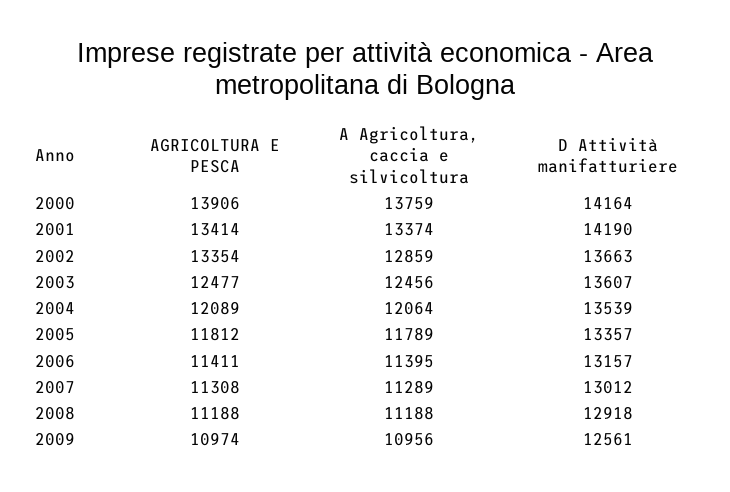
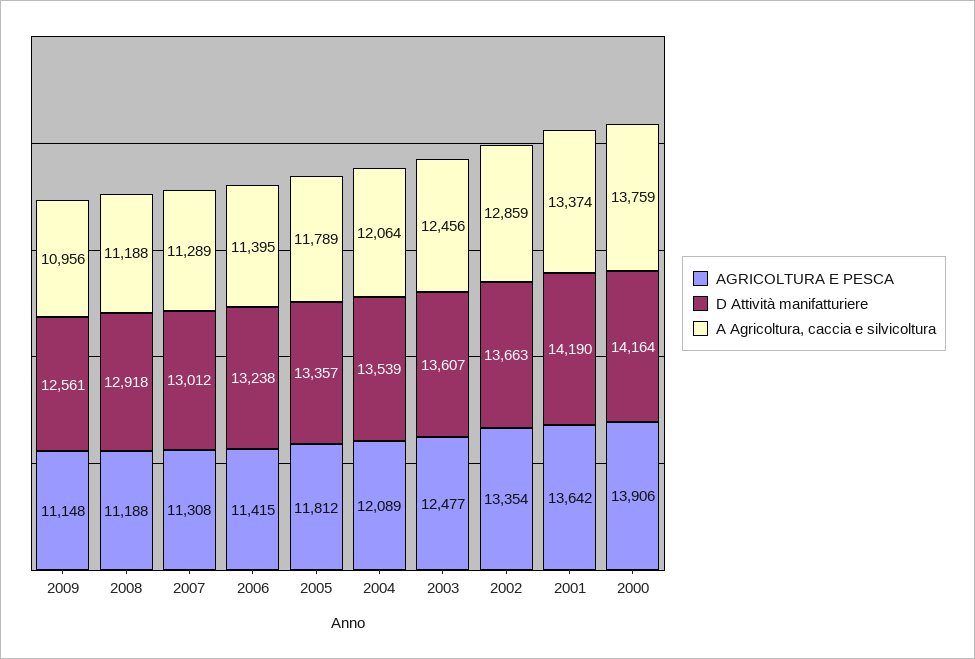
AGRICOLTURA E PESCA, 2001: 13414 -> 13642
AGRICOLTURA E PESCA, 2006: 11411 -> 11415
D Attività manifatturiere, 2006: 13157 -> 13238
AGRICOLTURA E PESCA, 2009: 10974 -> 11148

